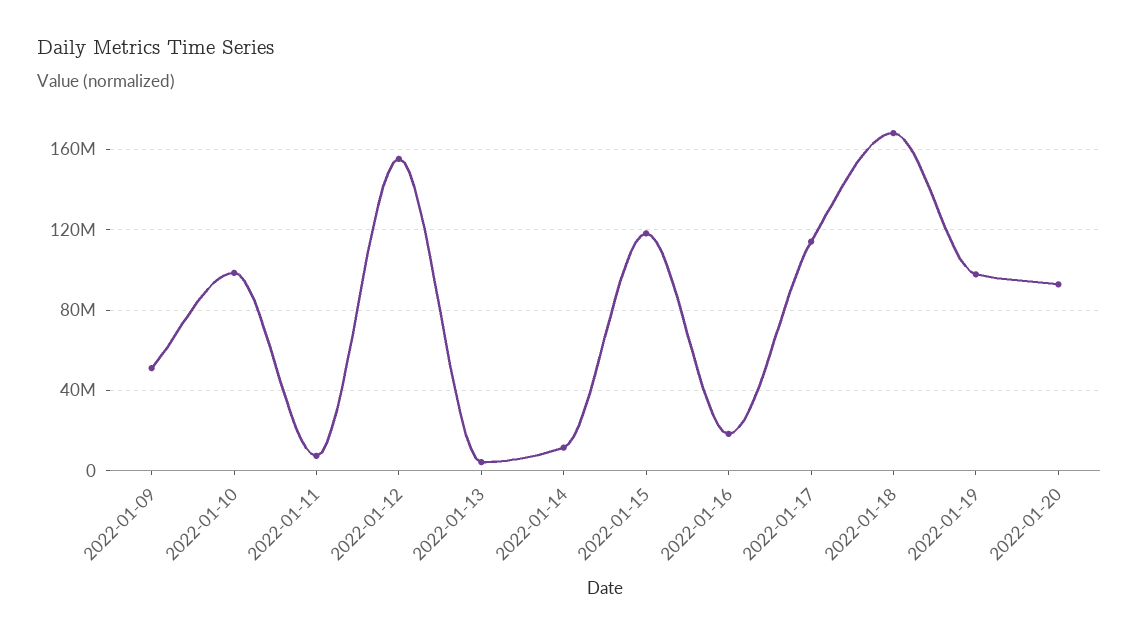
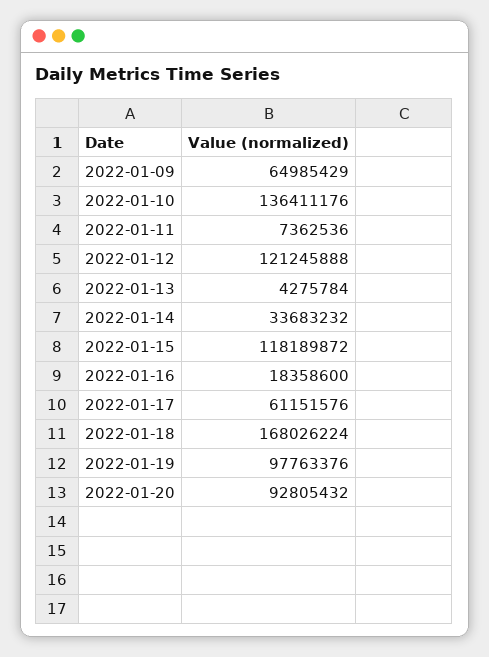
2022-01-09: 50000000 -> 64985429
2022-01-10: 100000000 -> 136411176
2022-01-12: 155000000 -> 121245888
2022-01-14: 10000000 -> 33683232
2022-01-17: 115000000 -> 61151576

